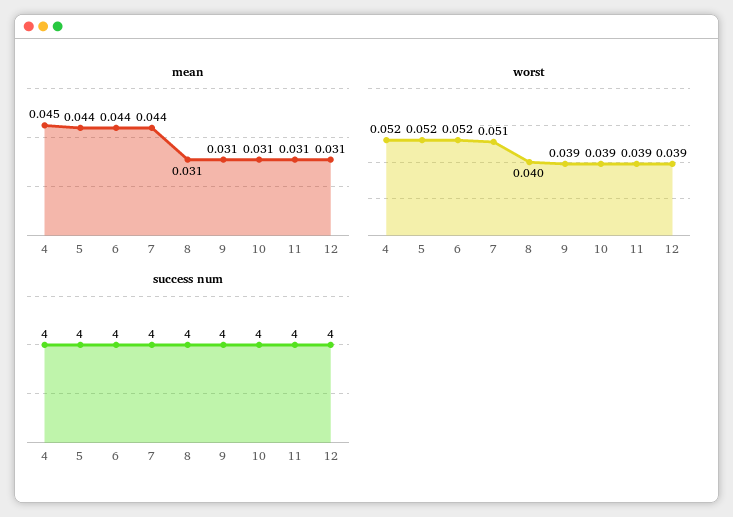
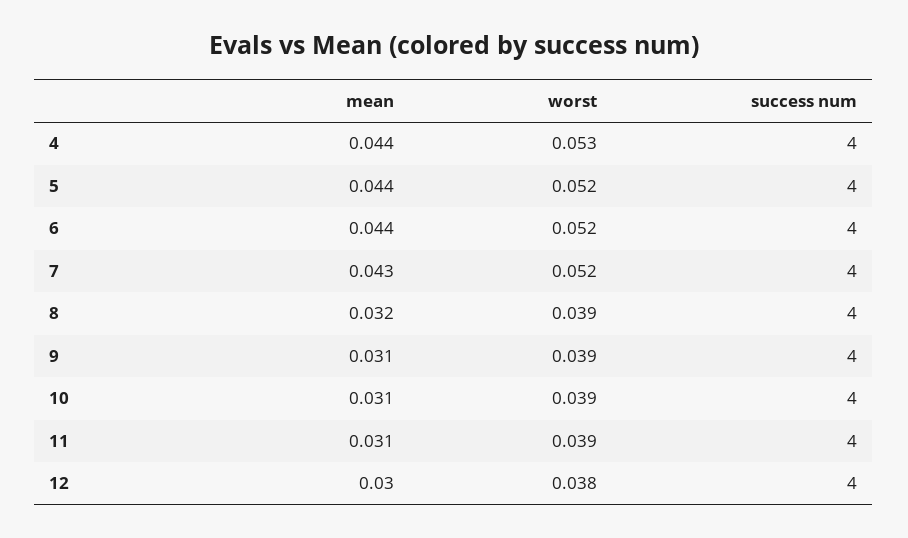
mean, 4: 0.045 -> 0.044
mean, 7: 0.044 -> 0.043
mean, 8: 0.031 -> 0.032
mean, 12: 0.031 -> 0.03
worst, 4: 0.052 -> 0.053
worst, 7: 0.051 -> 0.052
worst, 8: 0.04 -> 0.039
worst, 12: 0.039 -> 0.038

